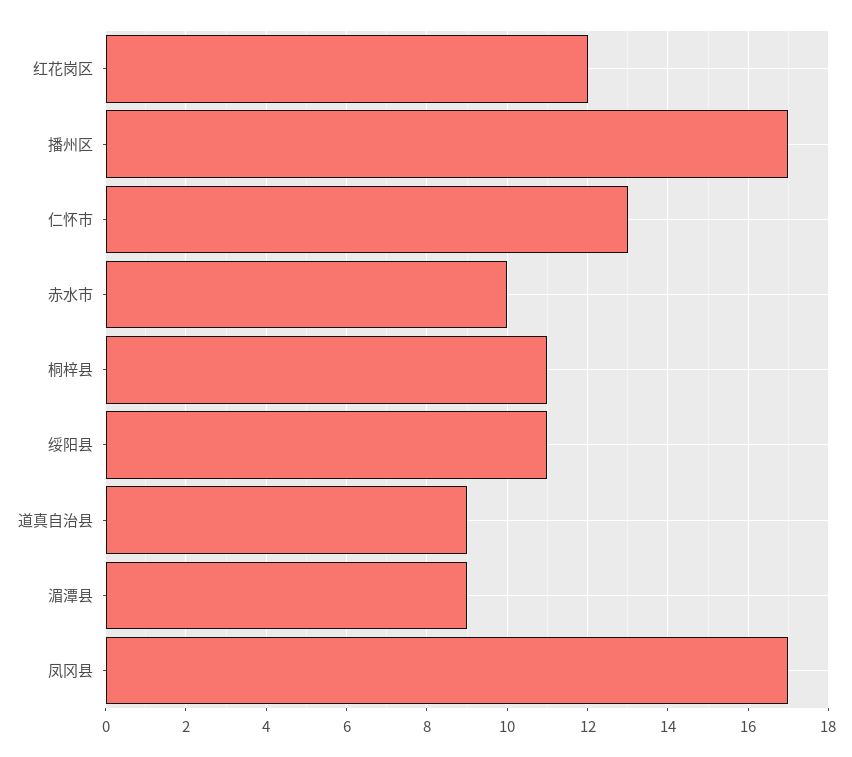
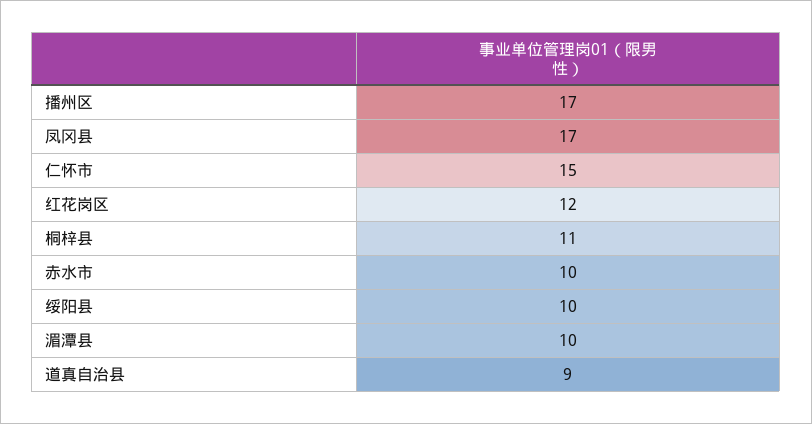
仁怀市: 13 -> 15
绥阳县: 11 -> 10
湄潭县: 9 -> 10

